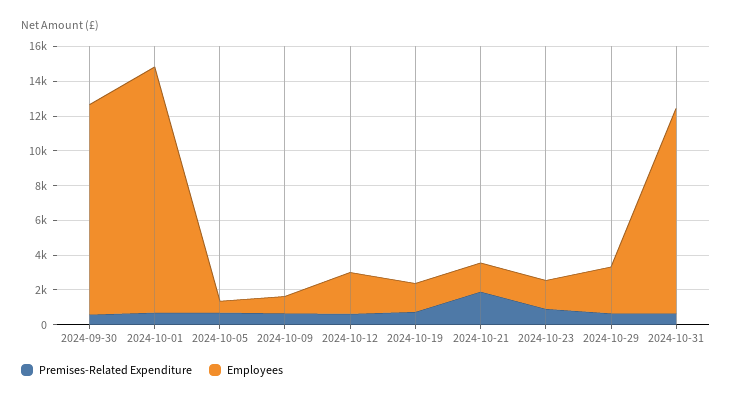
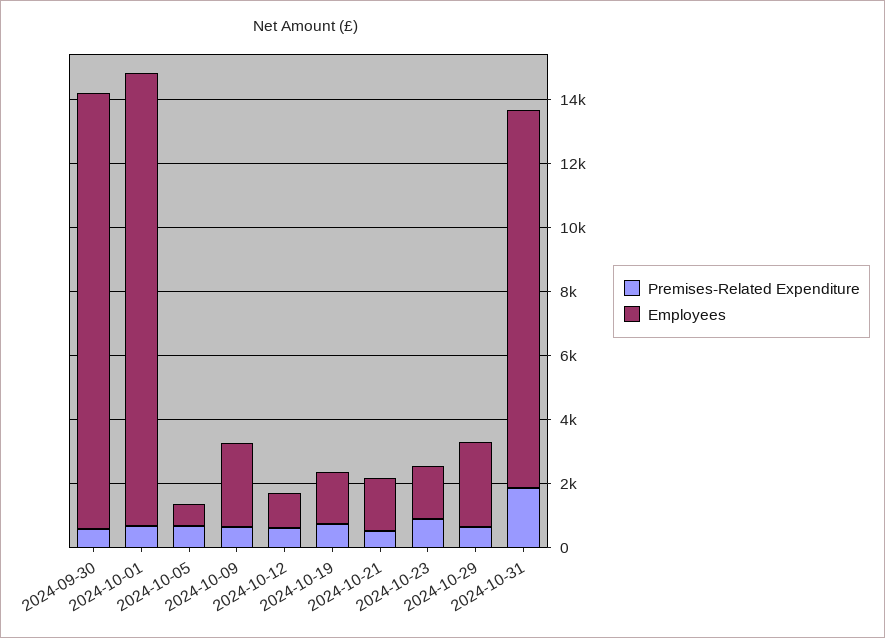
Employees, 2024-09-30: 12000 -> 13500
Employees, 2024-10-09: 1000 -> 2500
Employees, 2024-10-12: 2500 -> 1000
Premises-Related Expenditure, 2024-10-21: 2000 -> 500
Premises-Related Expenditure, 2024-10-31: 500 -> 2000

